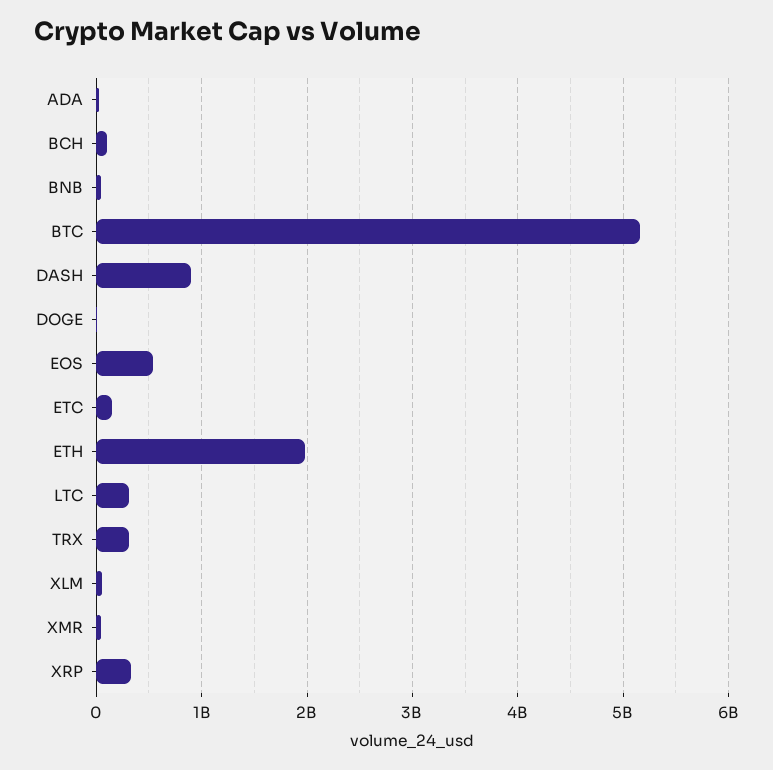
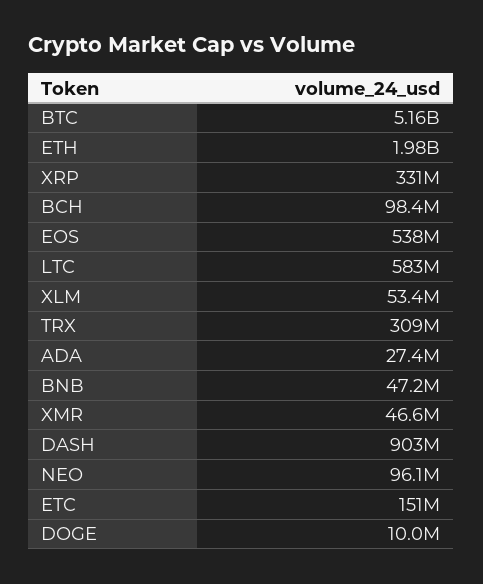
LTC: 300000000 -> 583000000
NEO: none -> 96100000

